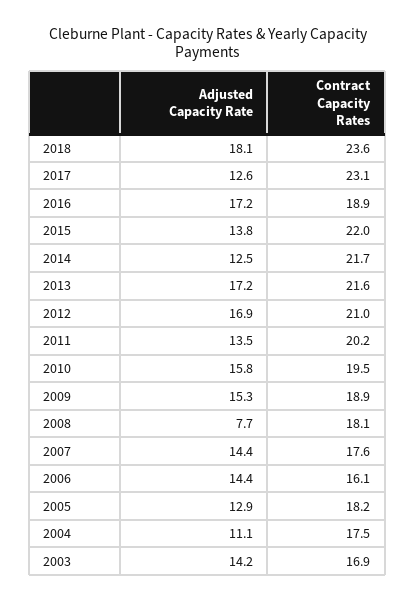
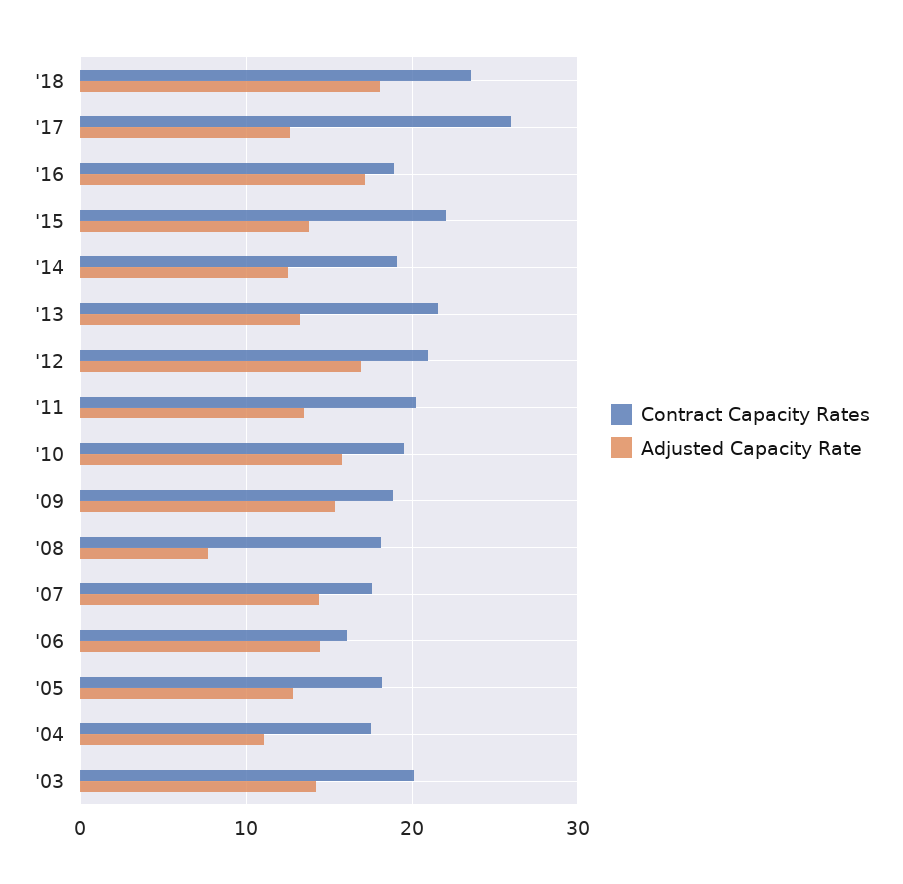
Contract Capacity Rates, 2017: 23.1 -> 26
Contract Capacity Rates, 2014: 21.7 -> 19
Adjusted Capacity Rate, 2013: 17.2 -> 13
Contract Capacity Rates, 2003: 16.9 -> 20

